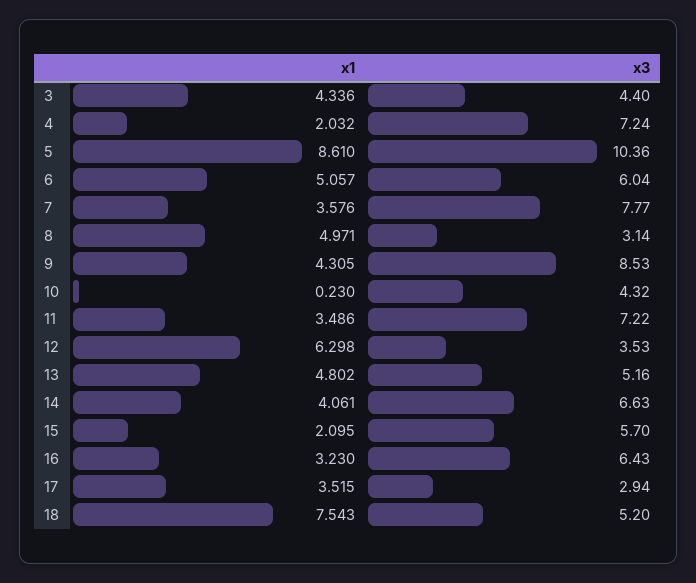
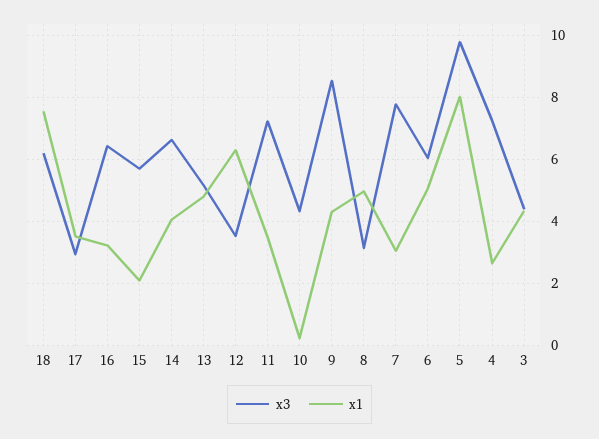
x1, 4: 2.032 -> 2.6
x1, 5: 8.61 -> 8
x3, 5: 10.36 -> 9.8
x1, 7: 3.576 -> 3
x3, 18: 5.2 -> 6.2

